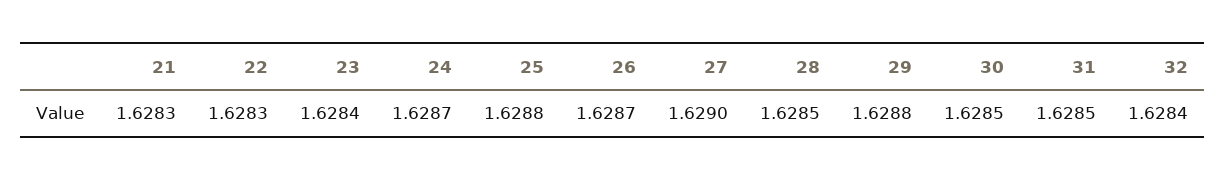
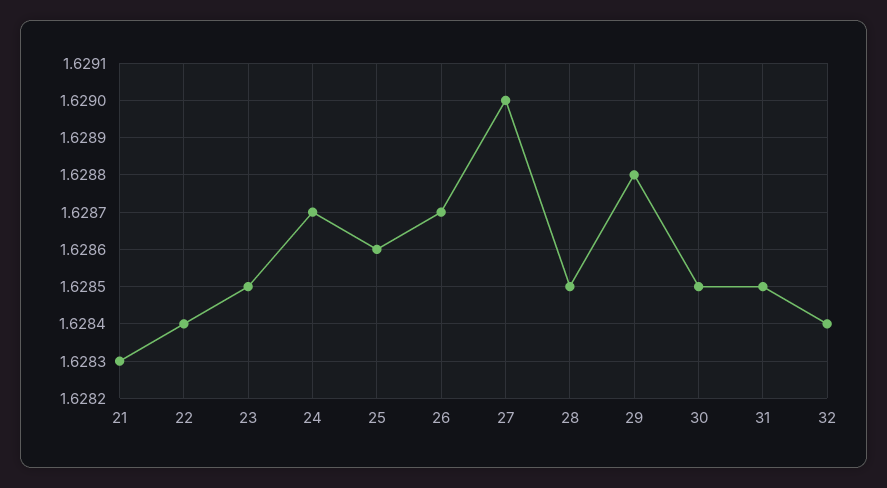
22: 1.6283 -> 1.6284
23: 1.6284 -> 1.6285
25: 1.6288 -> 1.6286

